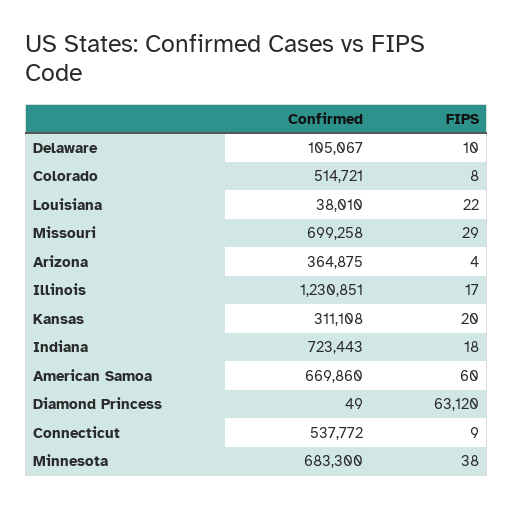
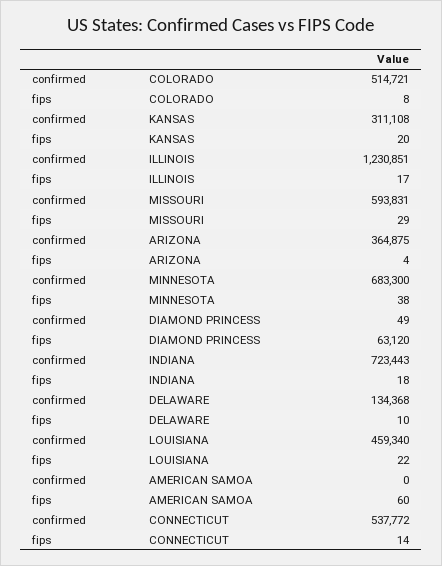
Confirmed, Delaware: 105067 -> 134368
Confirmed, Louisiana: 38010 -> 459340
Confirmed, Missouri: 699258 -> 593831
Confirmed, American Samoa: 669860 -> 0
FIPS, Connecticut: 9 -> 14

